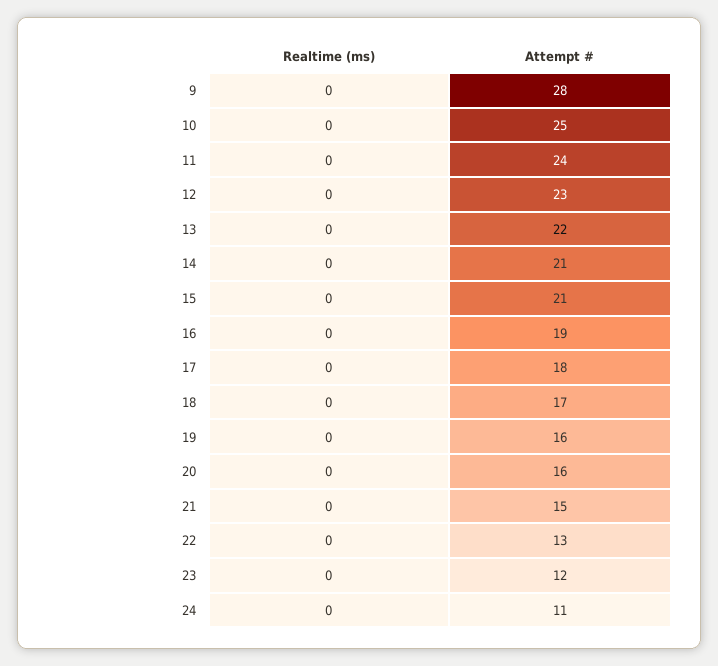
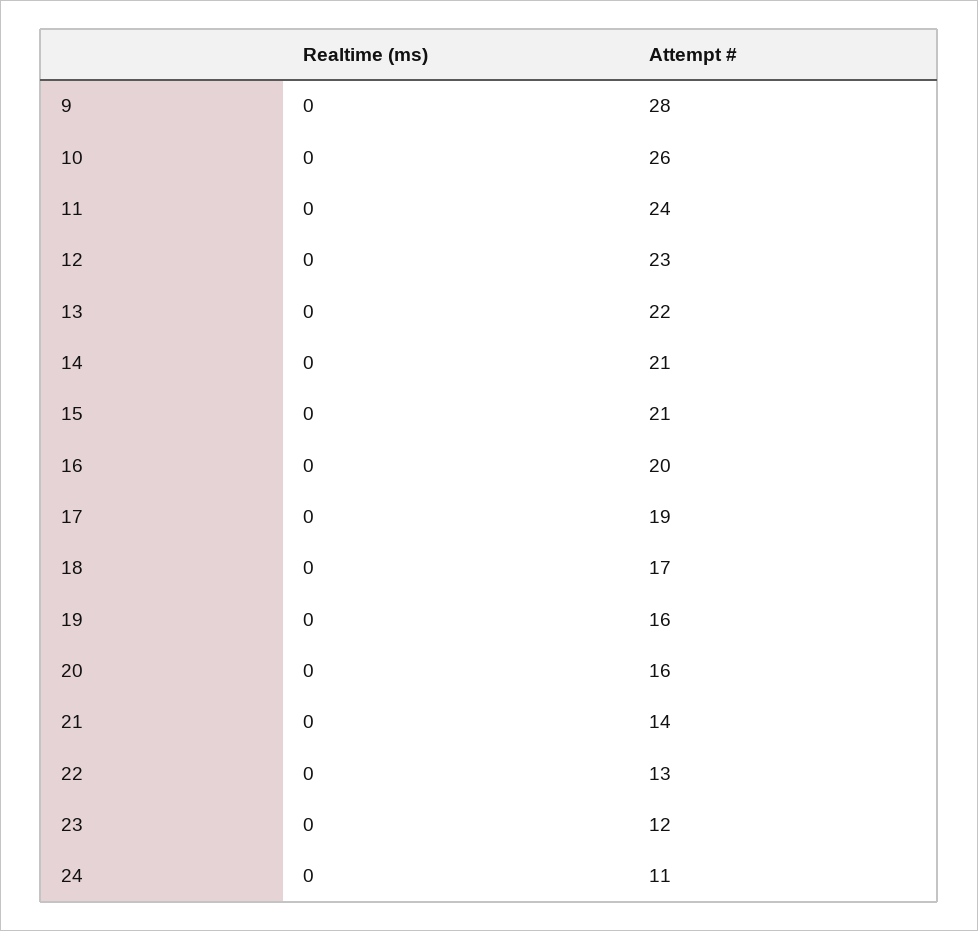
Attempt #, 10: 25 -> 26
Attempt #, 16: 19 -> 20
Attempt #, 17: 18 -> 19
Attempt #, 21: 15 -> 14

